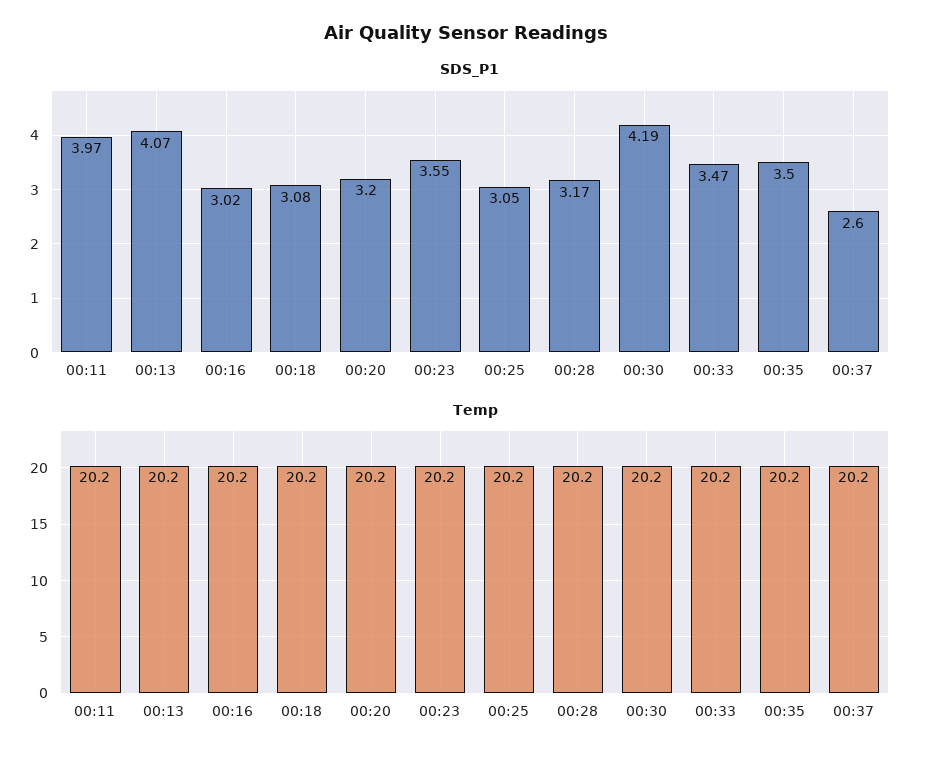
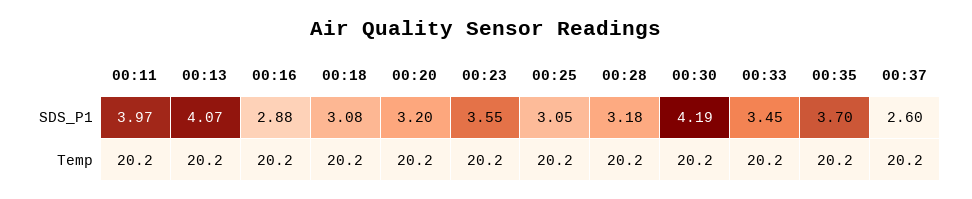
SDS_P1, 00:16: 3.02 -> 2.88
SDS_P1, 00:28: 3.17 -> 3.18
SDS_P1, 00:33: 3.47 -> 3.45
SDS_P1, 00:35: 3.5 -> 3.7

